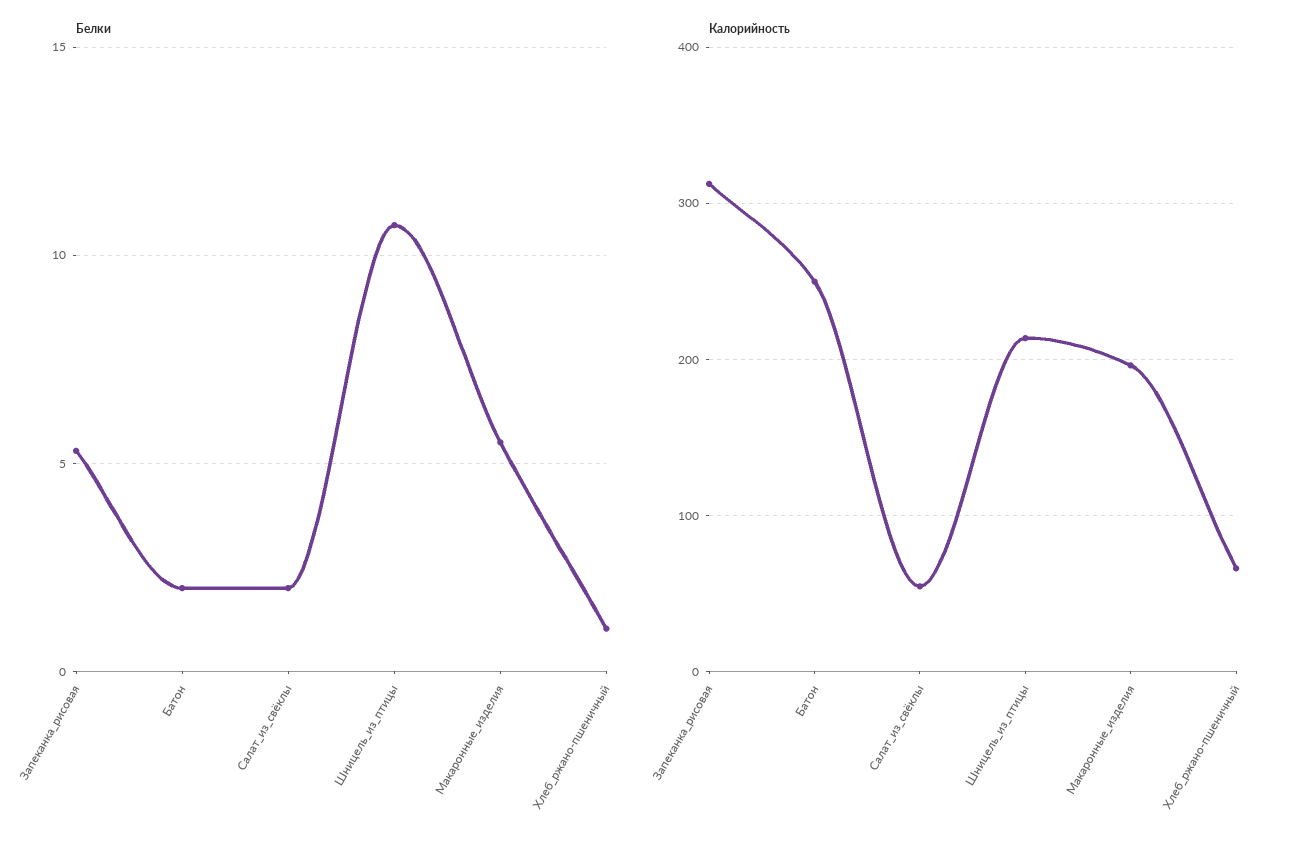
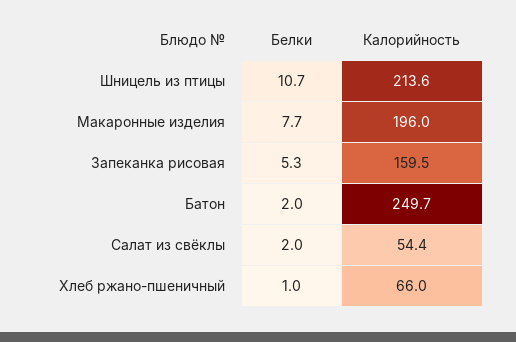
Белки, Макаронные_изделия: 5.5 -> 7.7
Калорийность, Запеканка_рисовая: 310 -> 159.5

